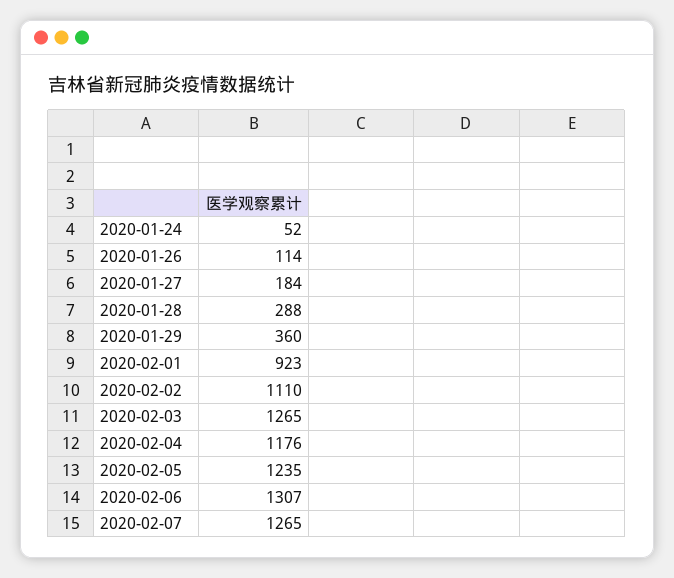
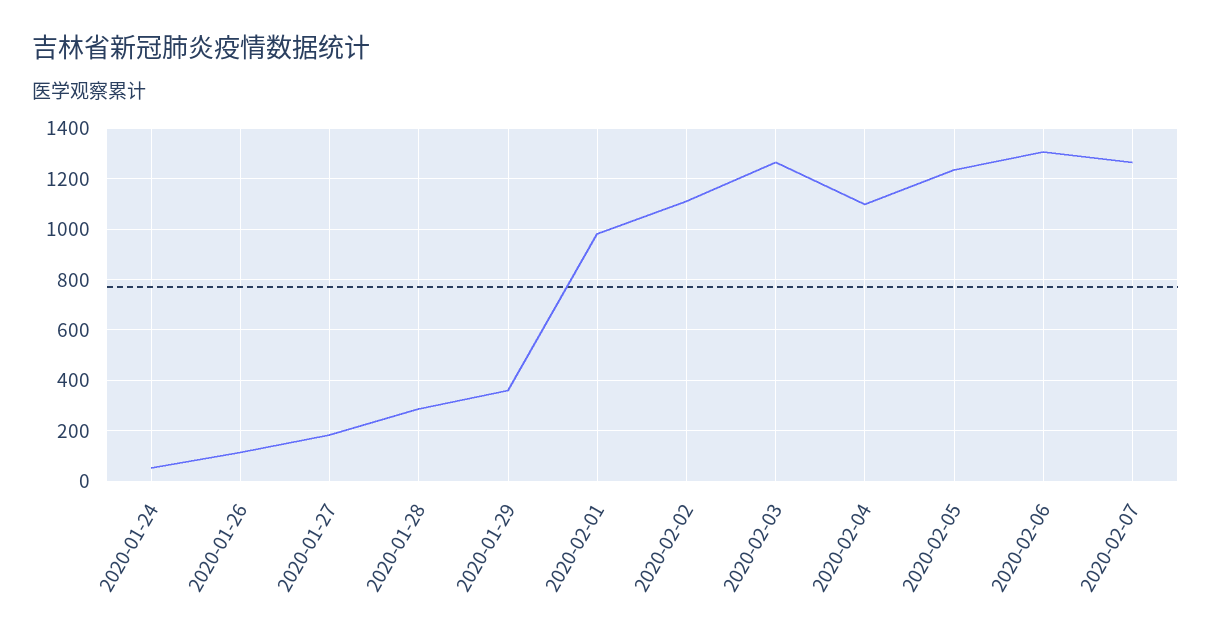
2020-02-01: 923 -> 975
2020-02-04: 1176 -> 1100

